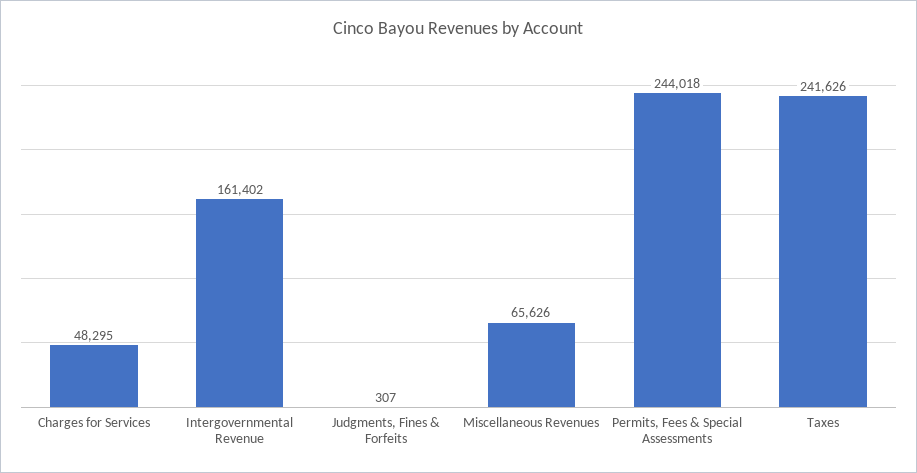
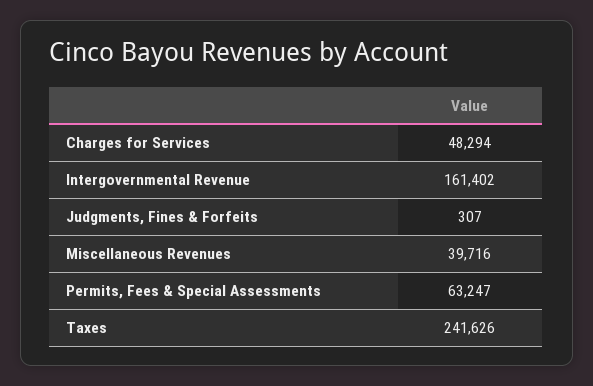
Charges for Services: 48295 -> 48294
Miscellaneous Revenues: 65626 -> 39716
Permits, Fees & Special Assessments: 244018 -> 63247

